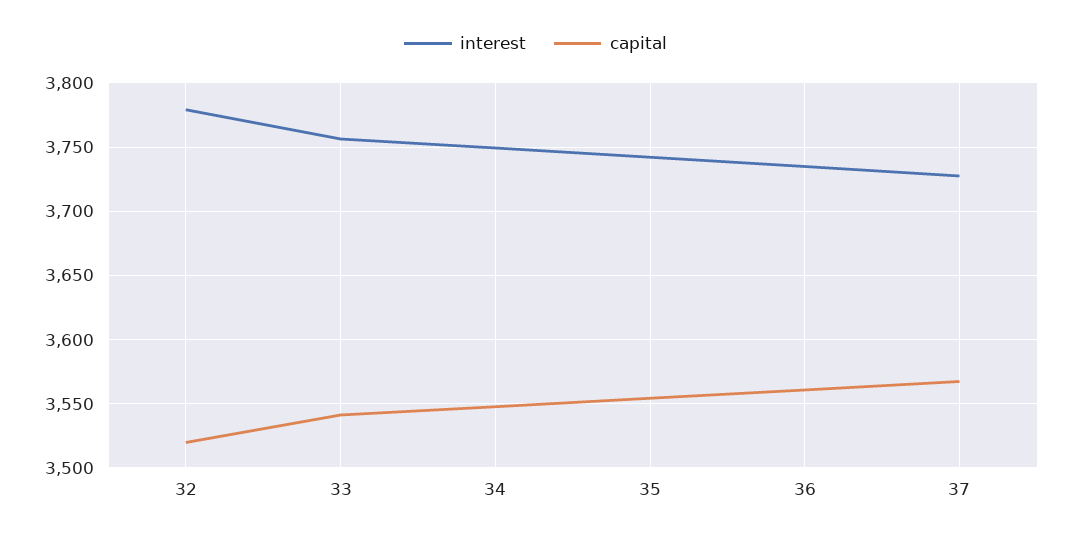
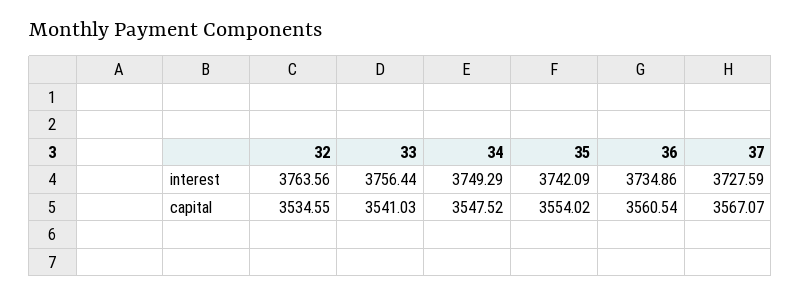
interest, 32: 3780 -> 3763.56
capital, 32: 3520 -> 3534.55

